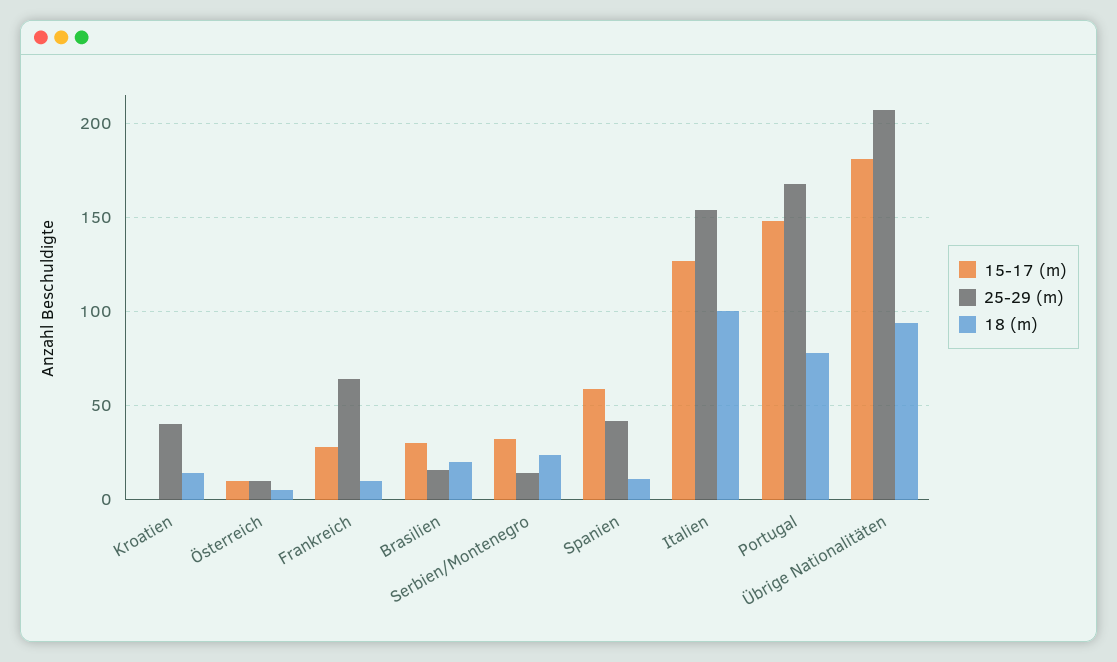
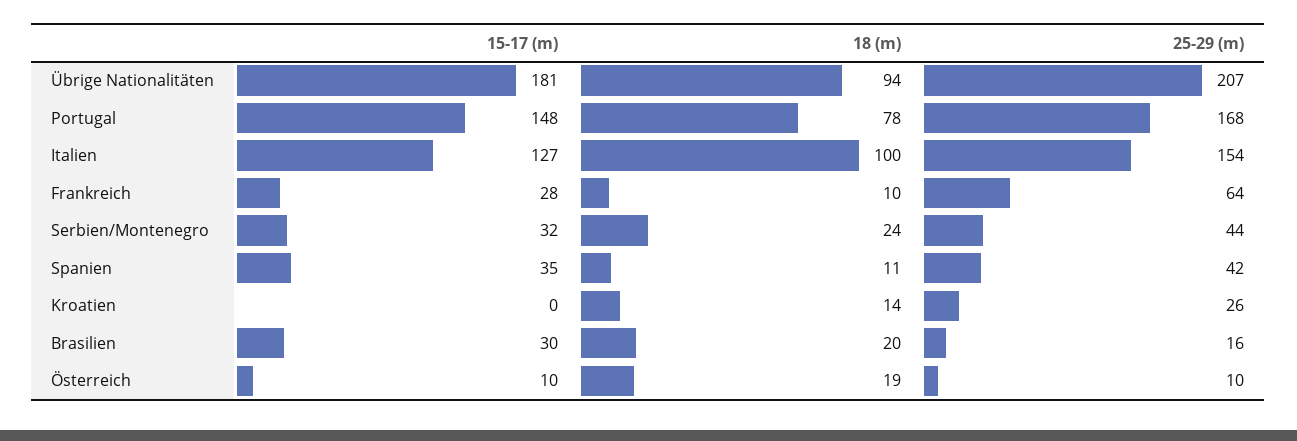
25-29 (m), Kroatien: 40 -> 26
18 (m), Österreich: 5 -> 19
25-29 (m), Serbien/Montenegro: 15 -> 44
15-17 (m), Spanien: 60 -> 35

